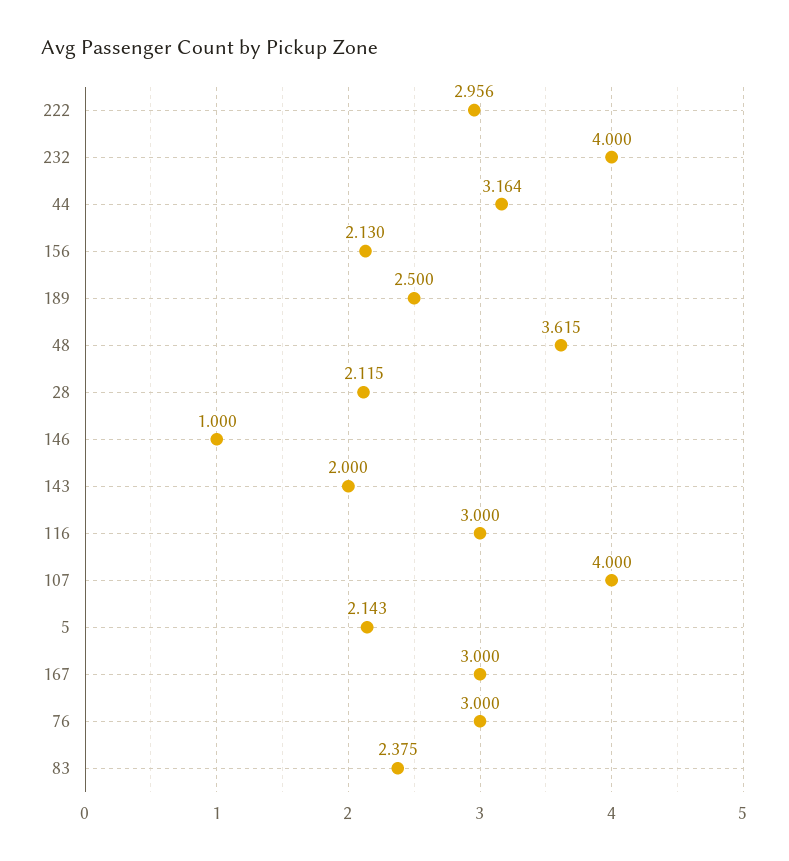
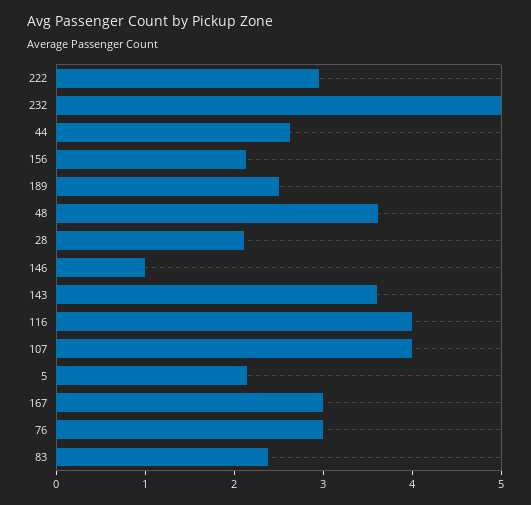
232: 4 -> 5
44: 3.164 -> 2.6
143: 2 -> 3.6
116: 3 -> 4

